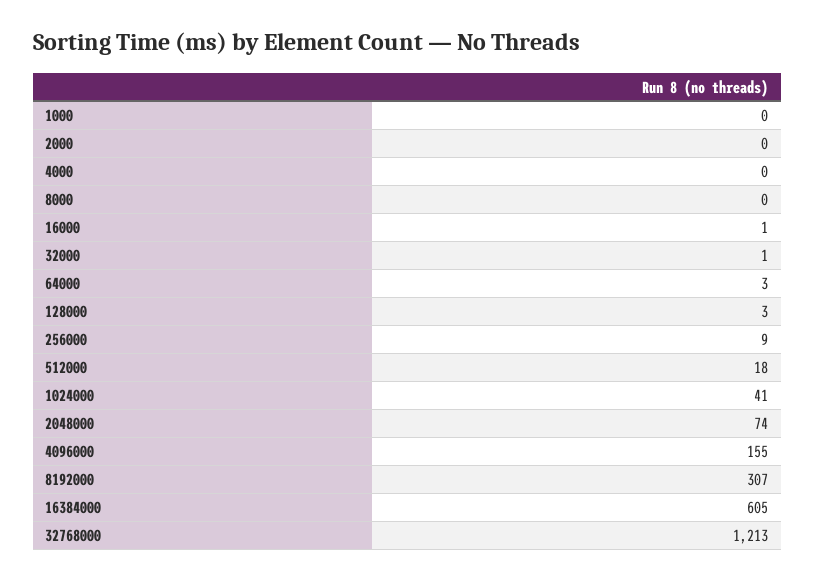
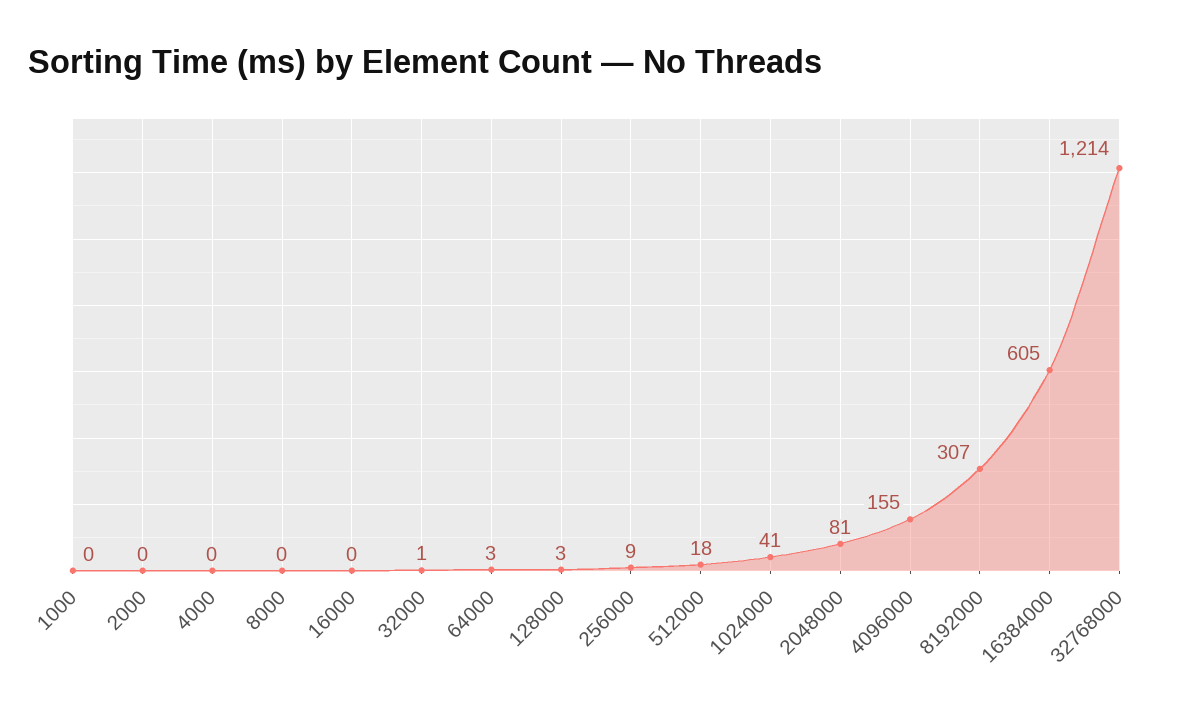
16000: 1 -> 0
2048000: 74 -> 81
32768000: 1213 -> 1214

